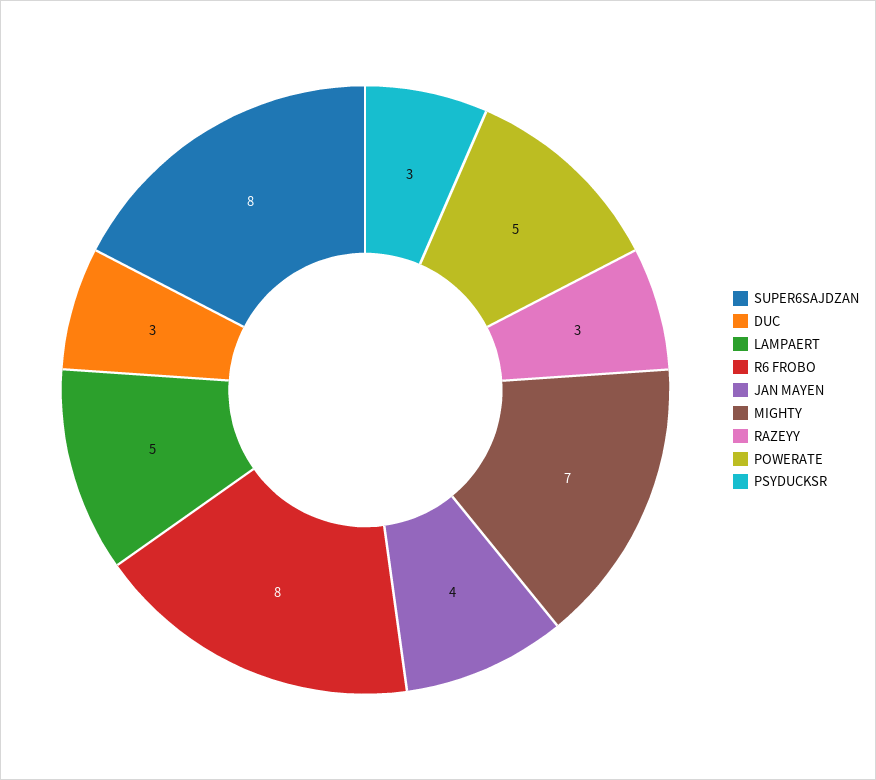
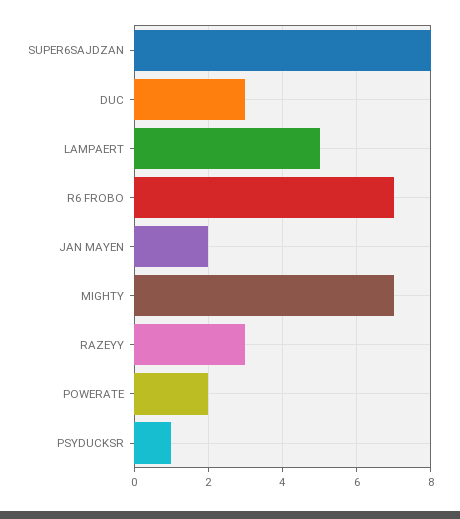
R6 FROBO: 8 -> 7
JAN MAYEN: 4 -> 2
POWERATE: 5 -> 2
PSYDUCKSR: 3 -> 1

